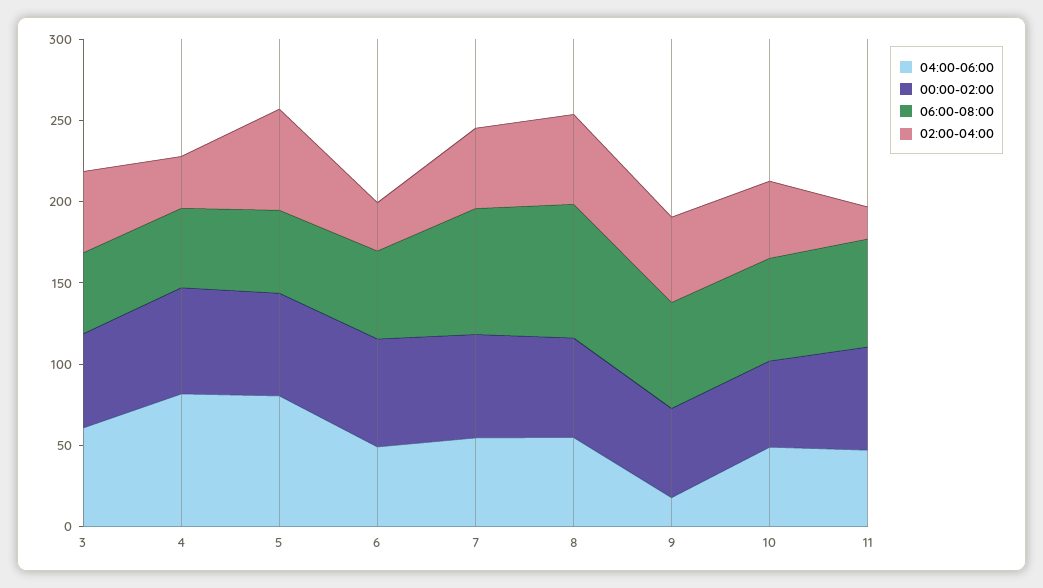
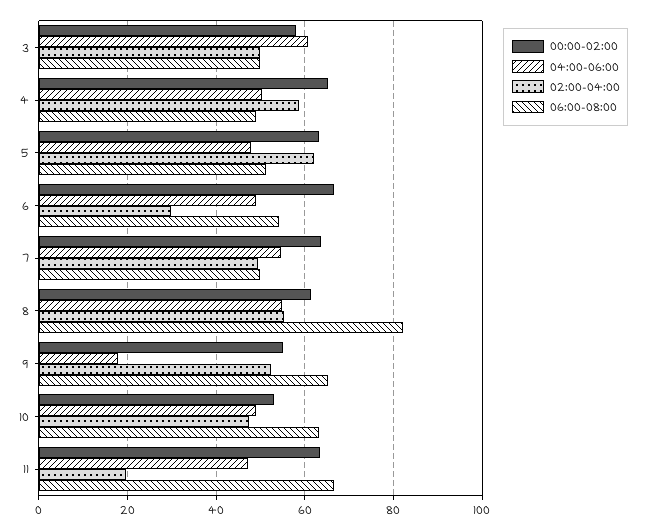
04:00-06:00, 4: 80 -> 50
02:00-04:00, 4: 30 -> 58
04:00-06:00, 5: 80 -> 48
06:00-08:00, 7: 80 -> 50

